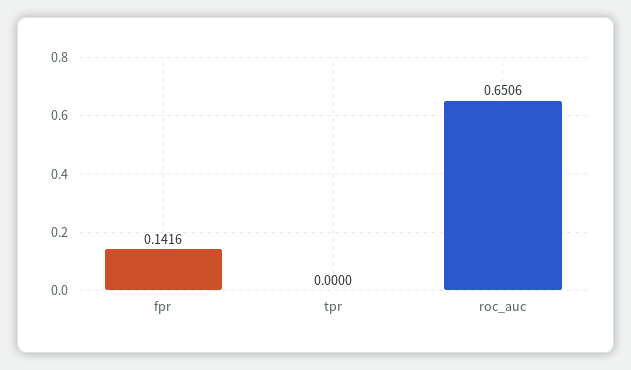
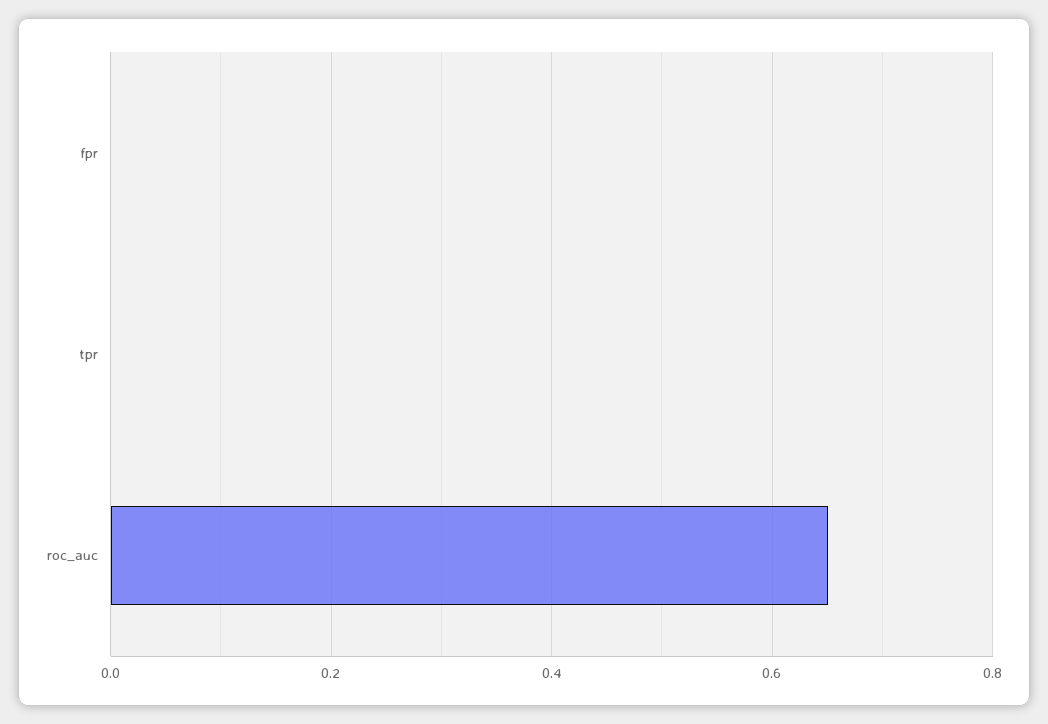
fpr: 0.1416 -> 0

